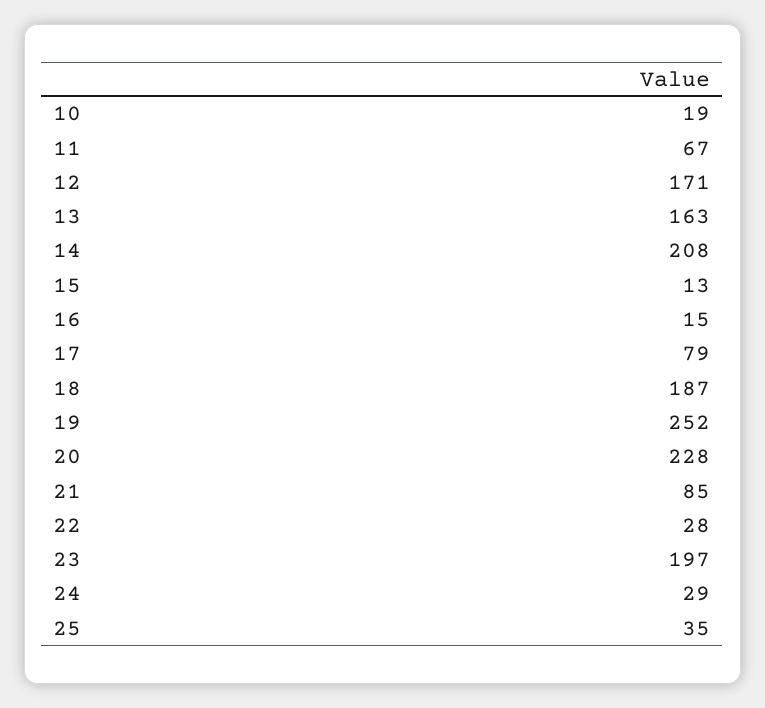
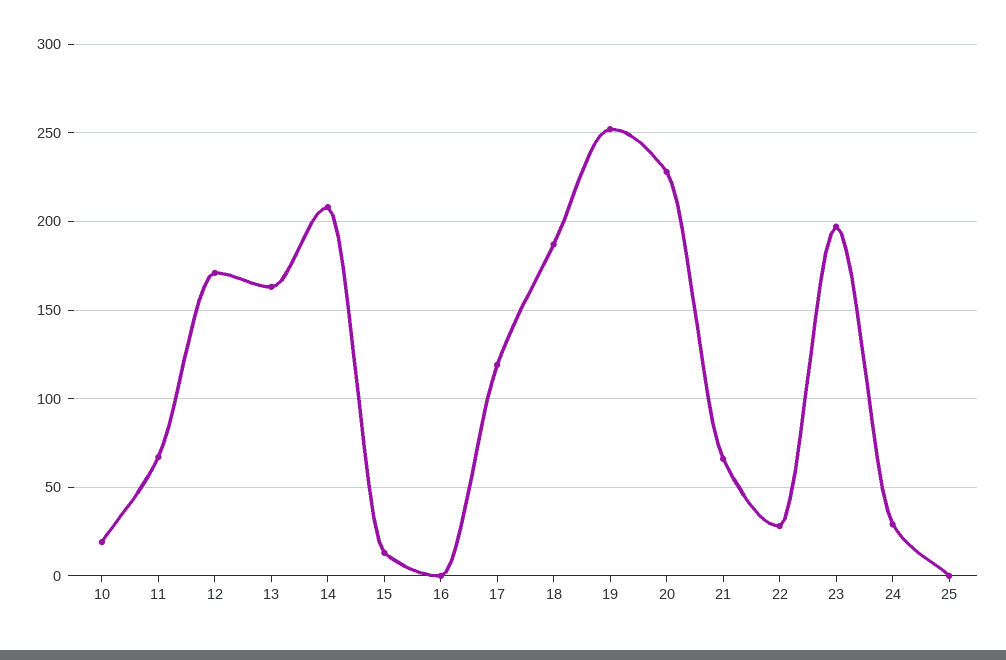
16: 15 -> 0
17: 79 -> 120
21: 85 -> 65
25: 35 -> 0

